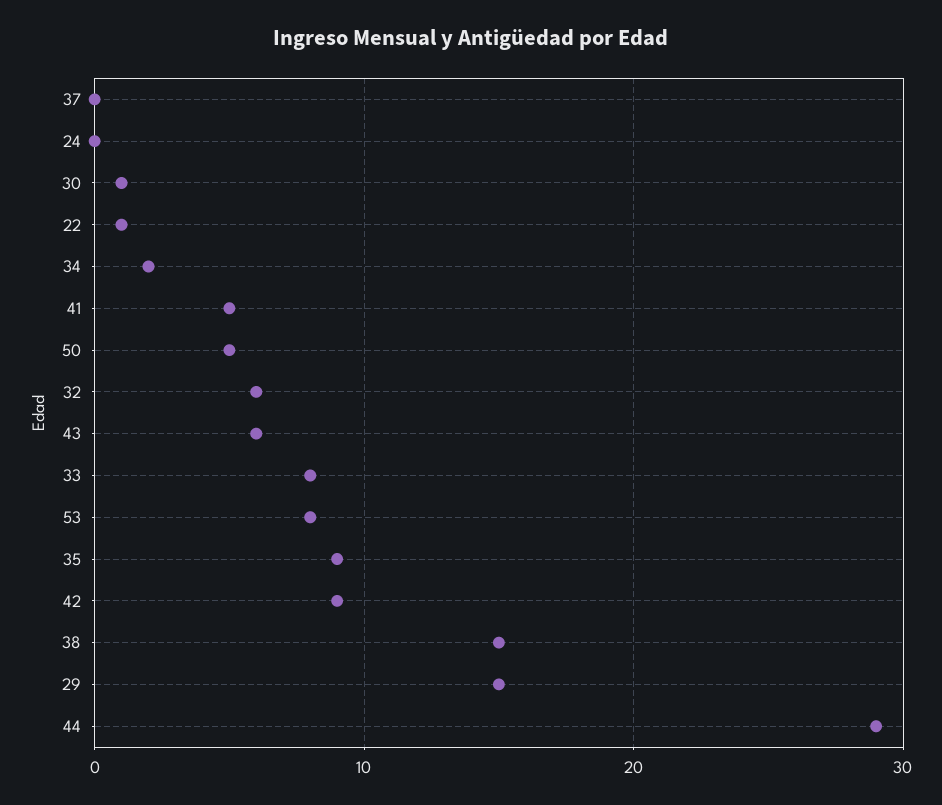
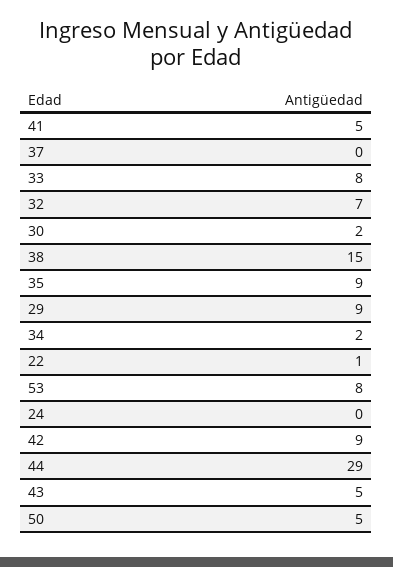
30: 1 -> 2
32: 6 -> 7
43: 6 -> 5
29: 15 -> 9

